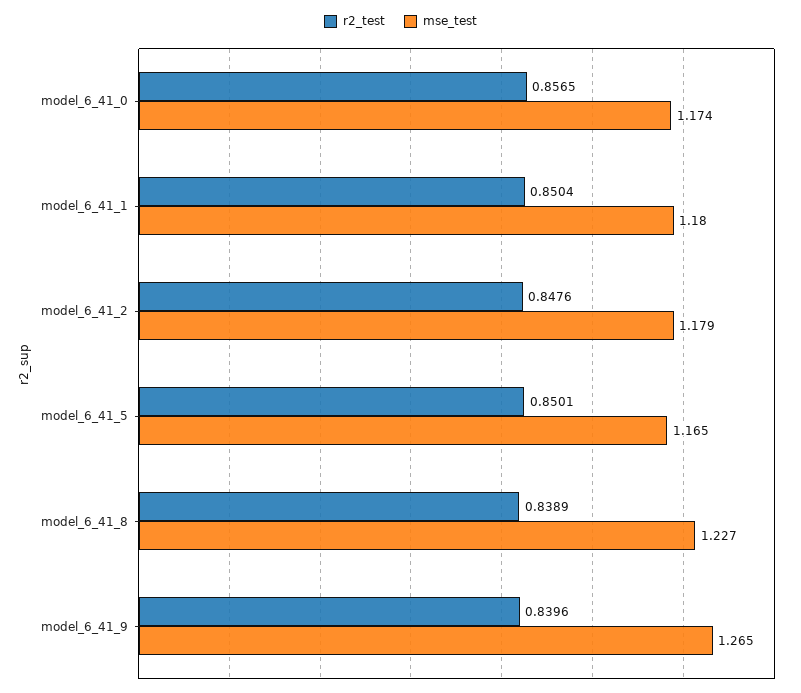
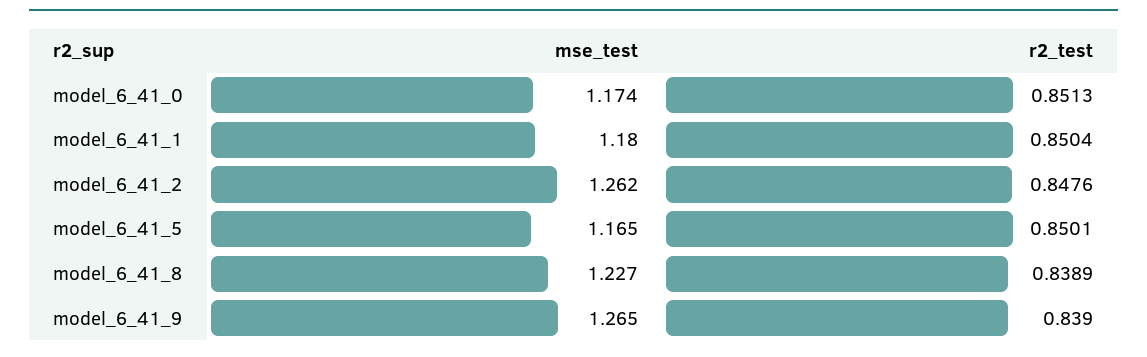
r2_test, model_6_41_0: 0.8565 -> 0.8513
mse_test, model_6_41_2: 1.179 -> 1.262
r2_test, model_6_41_9: 0.8396 -> 0.839

